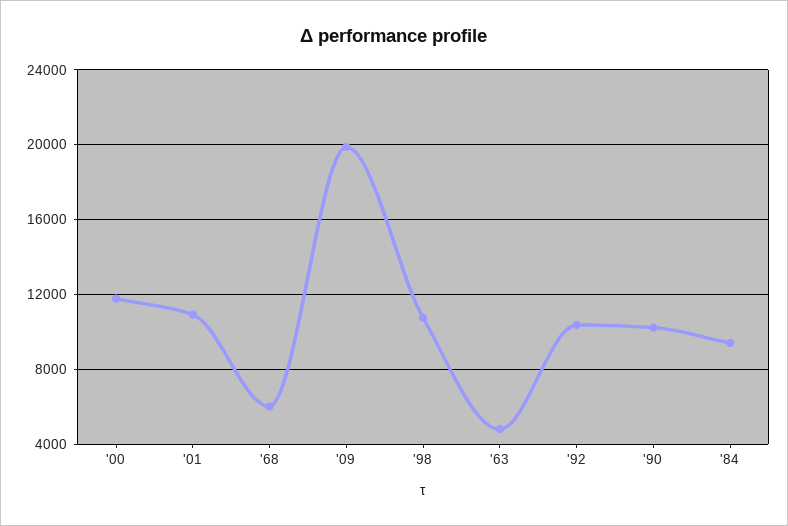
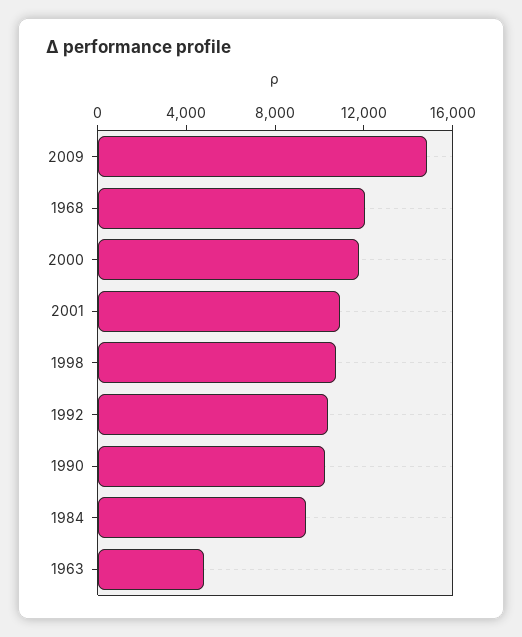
'68: 6000 -> 12000
'09: 20000 -> 15000

